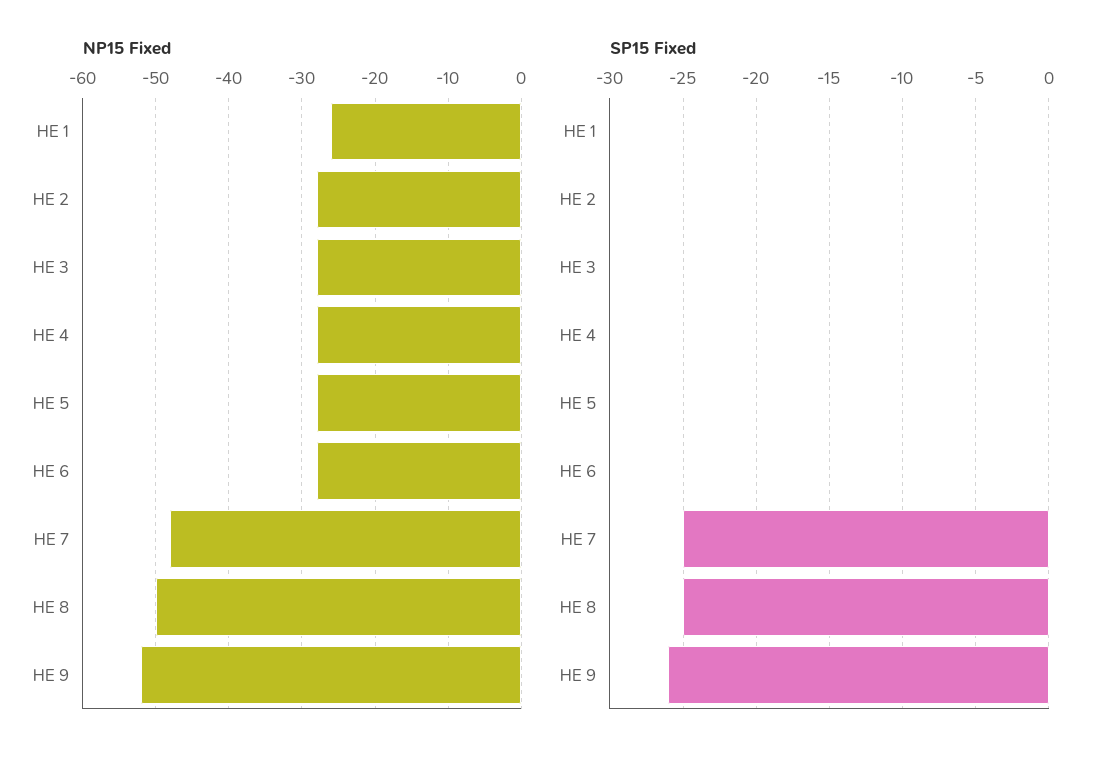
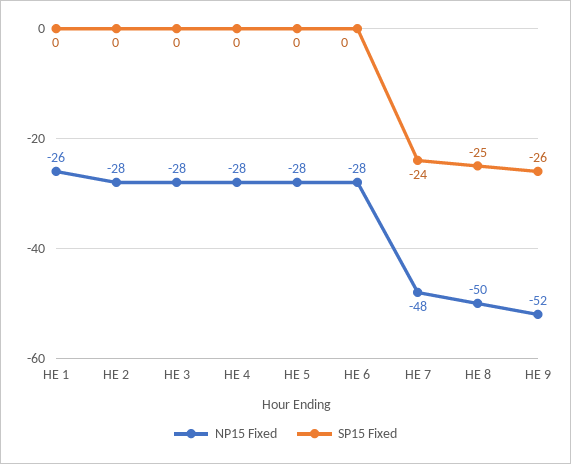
SP15 Fixed, HE 7: -25 -> -24

